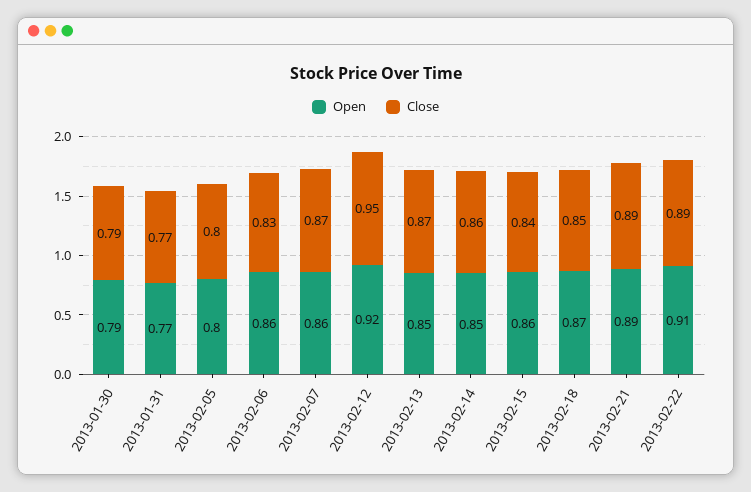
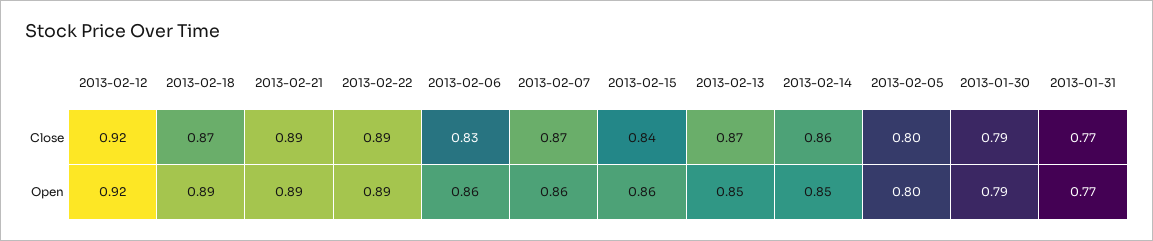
Close, 2013-02-12: 0.95 -> 0.92
Open, 2013-02-18: 0.87 -> 0.89
Close, 2013-02-18: 0.85 -> 0.87
Open, 2013-02-22: 0.91 -> 0.89

